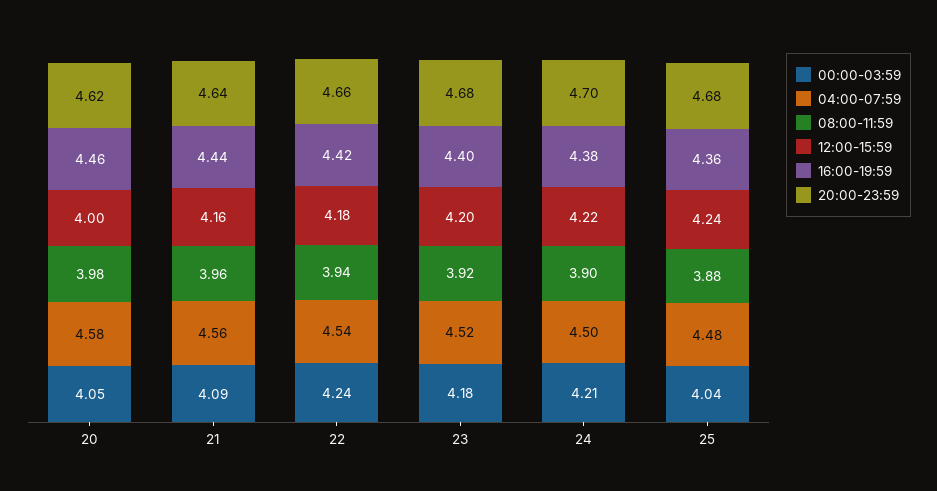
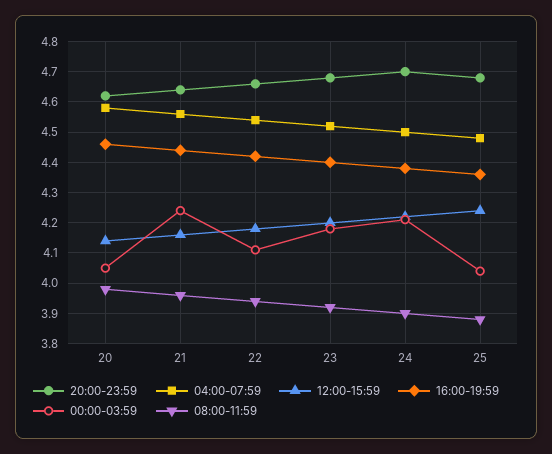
12:00-15:59, 20: 4 -> 4.15
00:00-03:59, 21: 4.09 -> 4.25
00:00-03:59, 22: 4.24 -> 4.1

